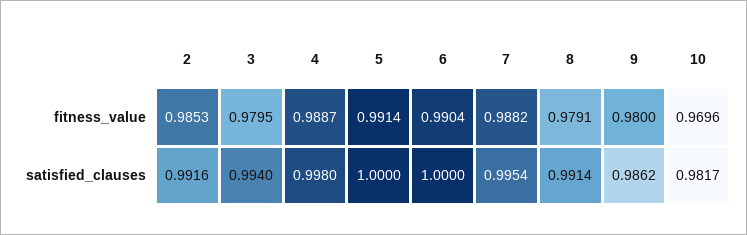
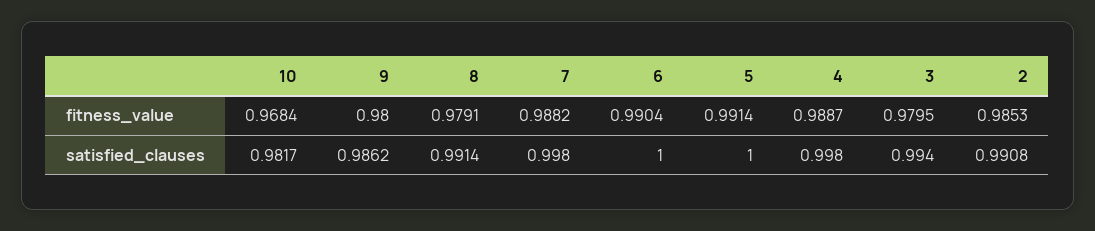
10, fitness_value: 0.9696 -> 0.9684
2, satisfied_clauses: 0.9916 -> 0.9908
7, satisfied_clauses: 0.9954 -> 0.998

